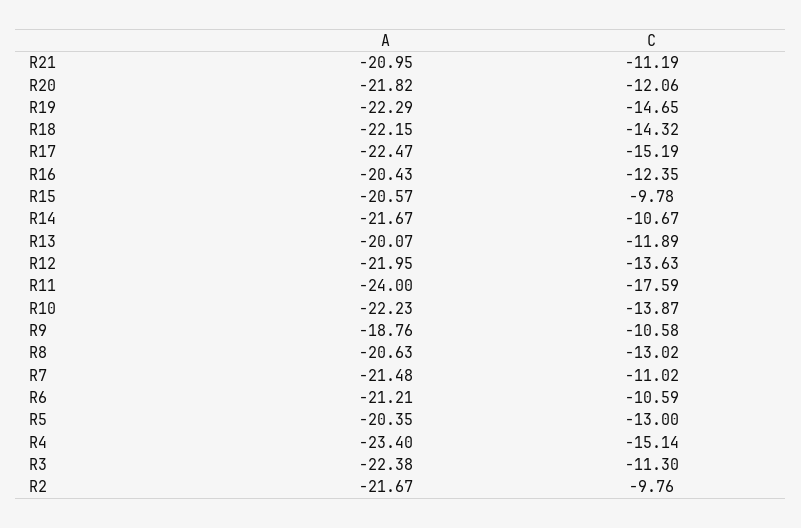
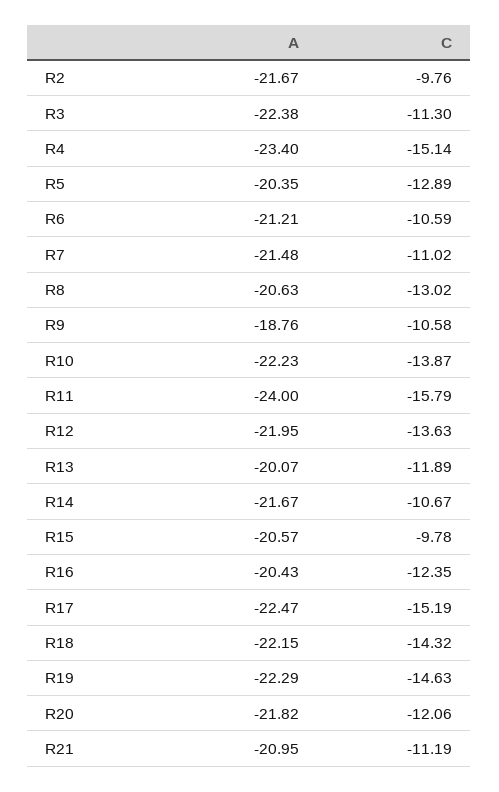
C, R19: -14.65 -> -14.63
C, R11: -17.59 -> -15.79
C, R5: -13 -> -12.89

